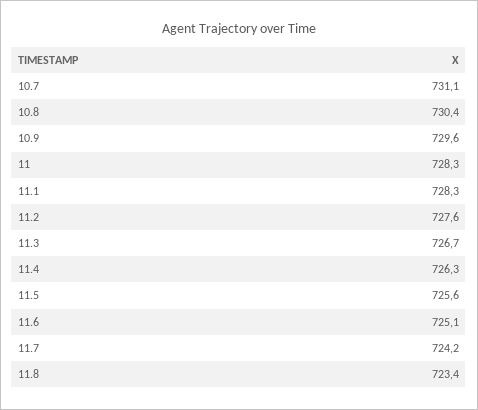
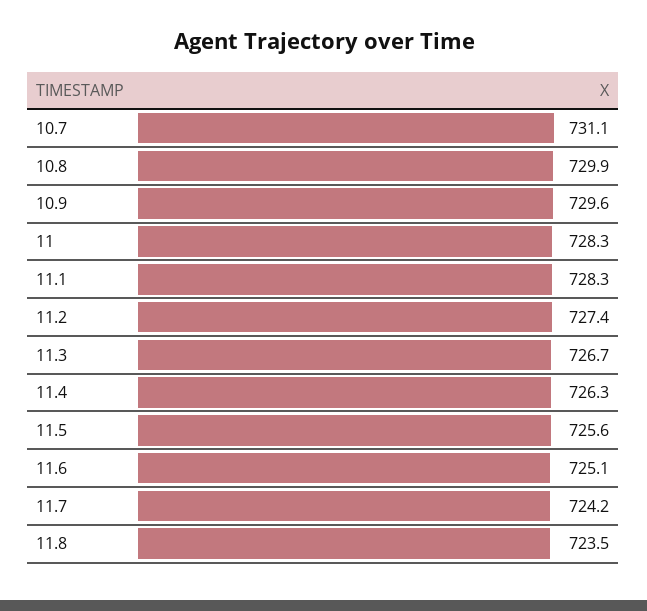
10.8: 730.4 -> 729.9
11.2: 727.6 -> 727.4
11.8: 723.4 -> 723.5

